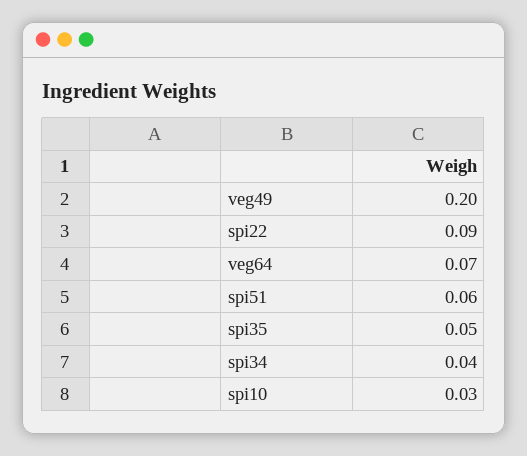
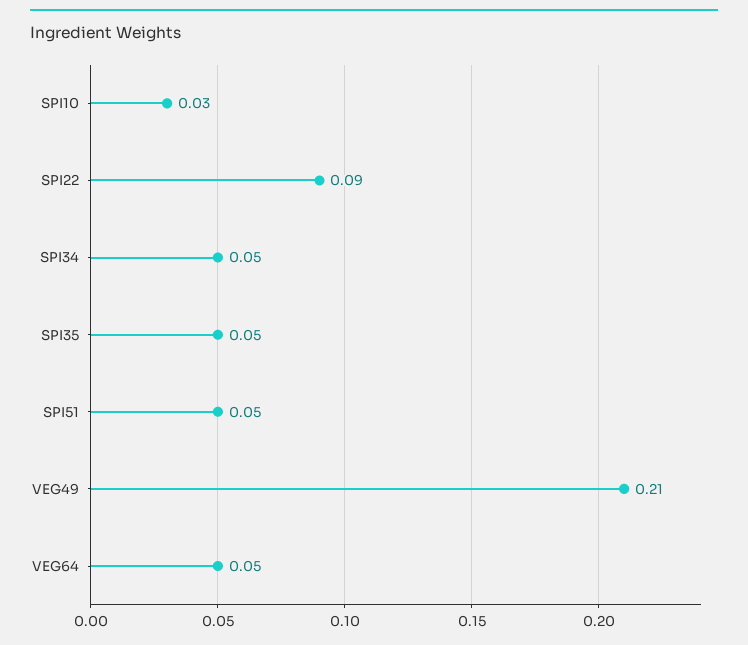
veg49: 0.2 -> 0.21
veg64: 0.07 -> 0.05
spi51: 0.06 -> 0.05
spi34: 0.04 -> 0.05

